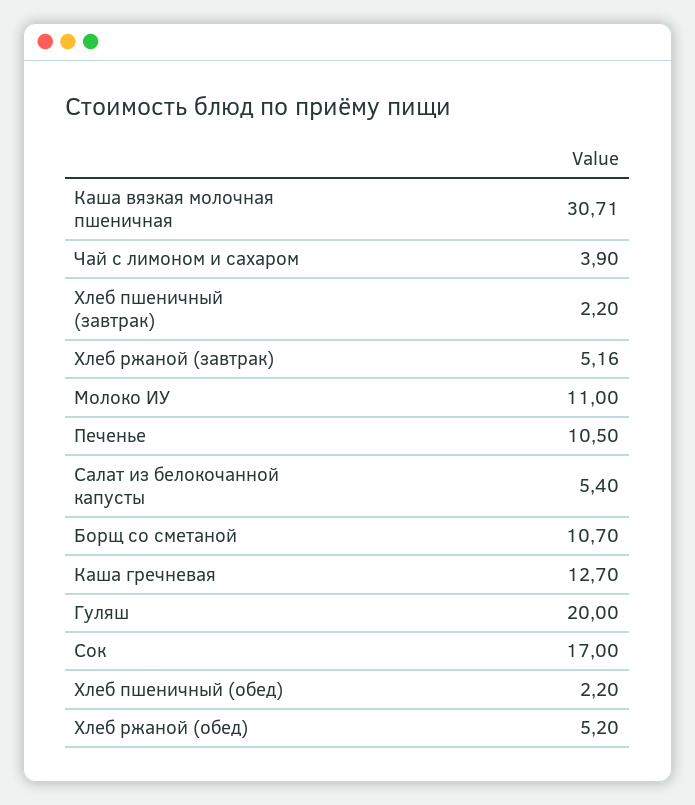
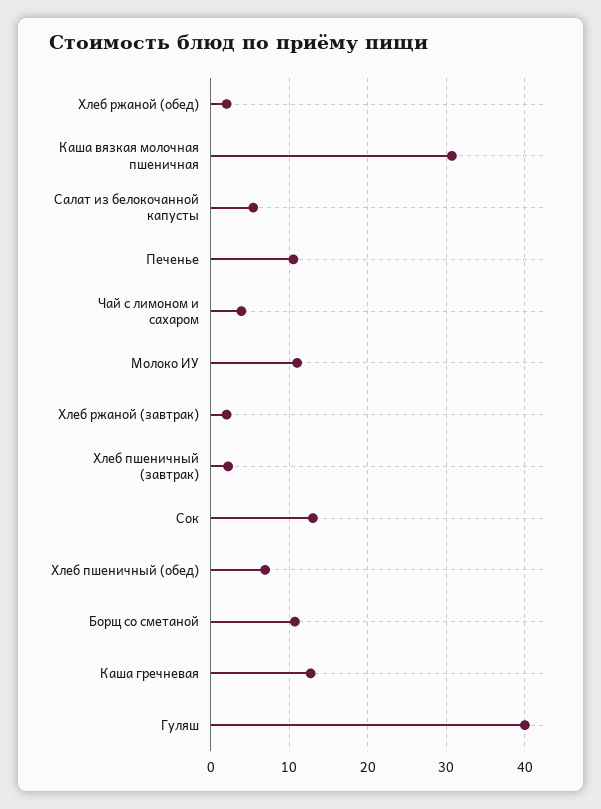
Хлеб ржаной (завтрак): 5.16 -> 2
Гуляш: 20 -> 40
Сок: 17 -> 13
Хлеб пшеничный (обед): 2.2 -> 7
Хлеб ржаной (обед): 5.2 -> 2

